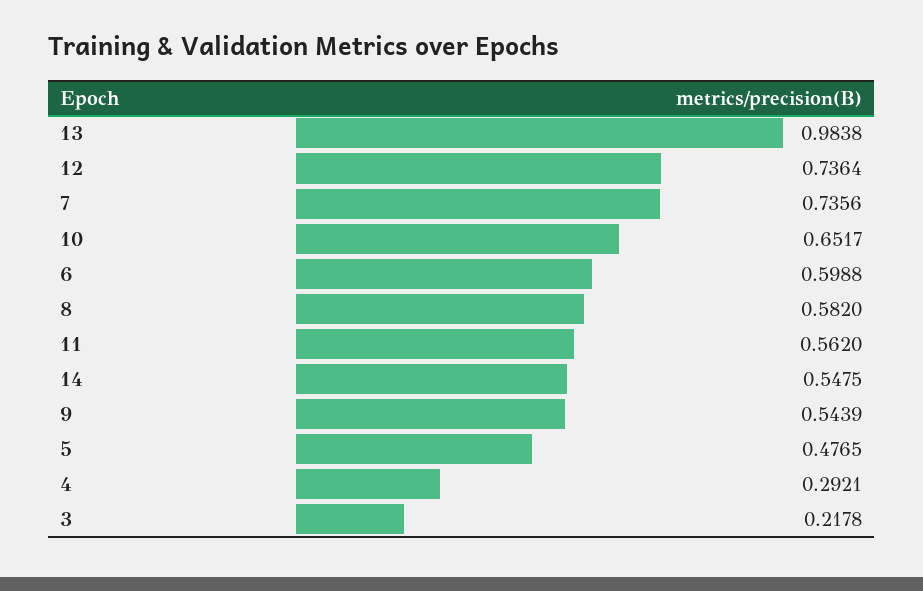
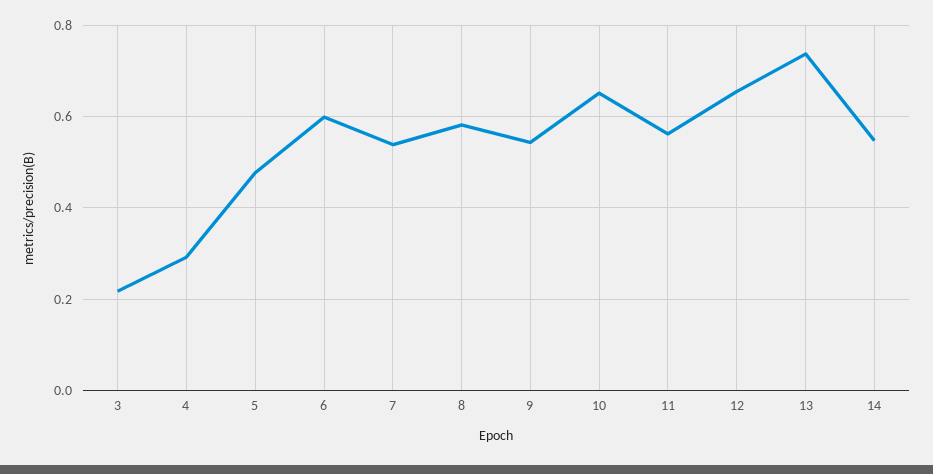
13: 0.9838 -> 0.74
12: 0.7364 -> 0.66
7: 0.7356 -> 0.54

